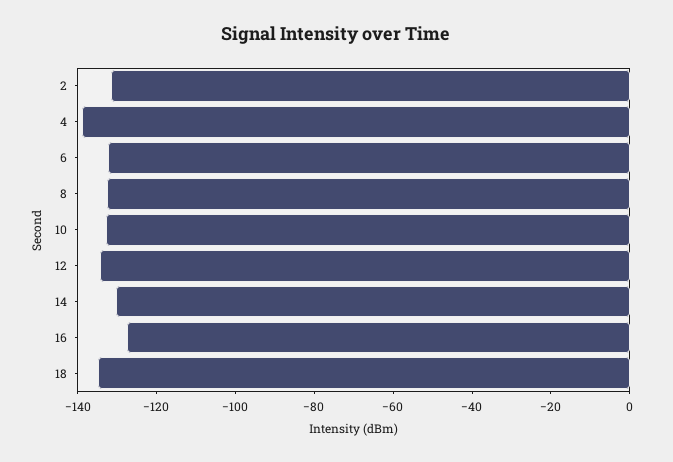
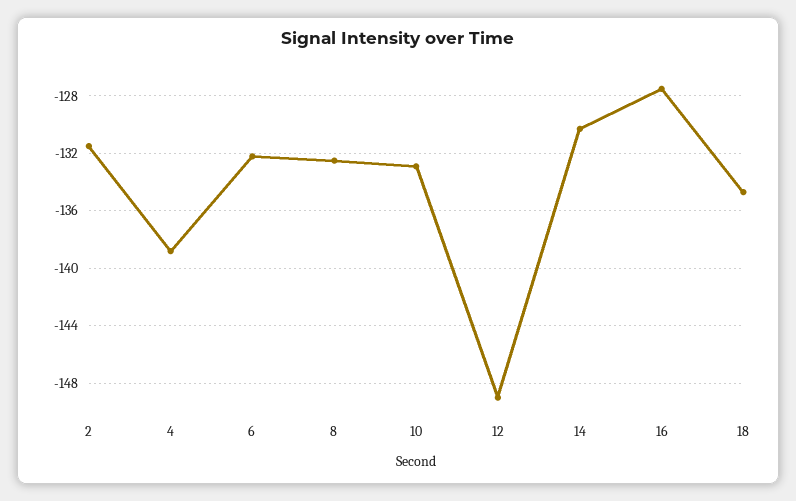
12: -135 -> -149

